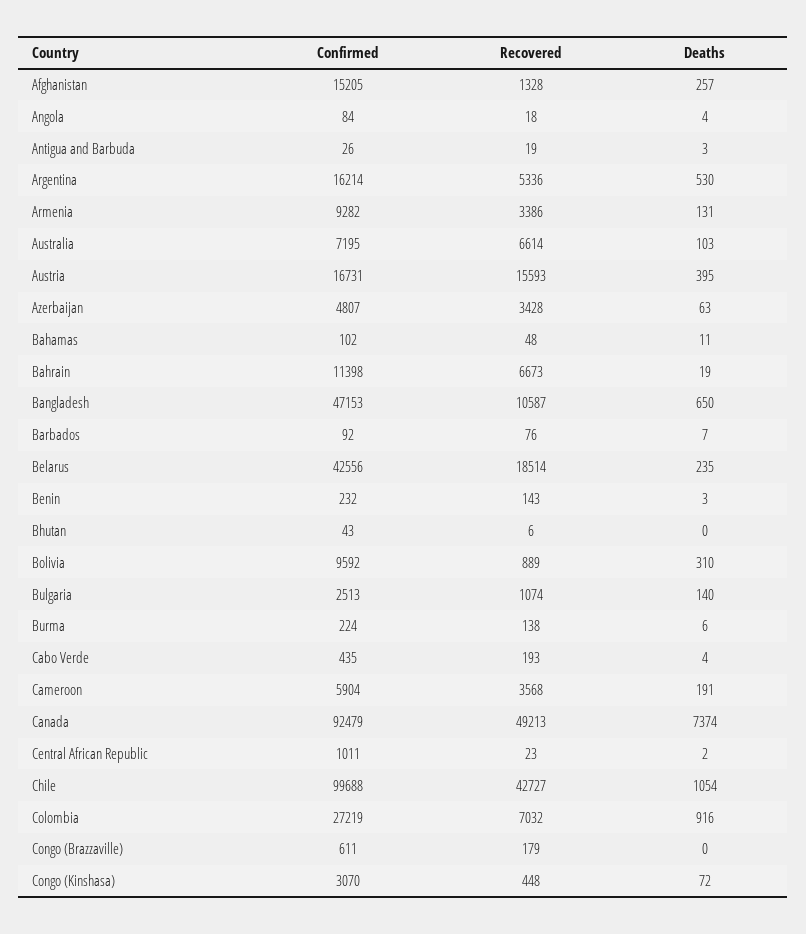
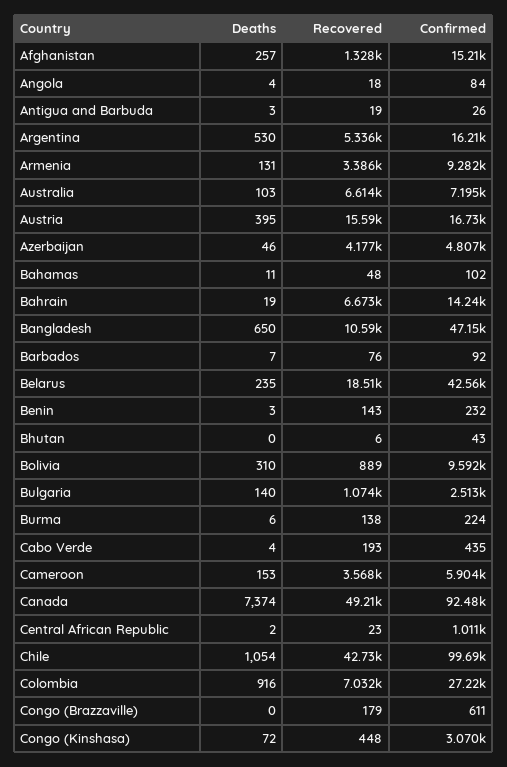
Recovered, Azerbaijan: 3428 -> 4177
Deaths, Azerbaijan: 63 -> 46
Confirmed, Bahrain: 11398 -> 14240
Deaths, Cameroon: 191 -> 153

